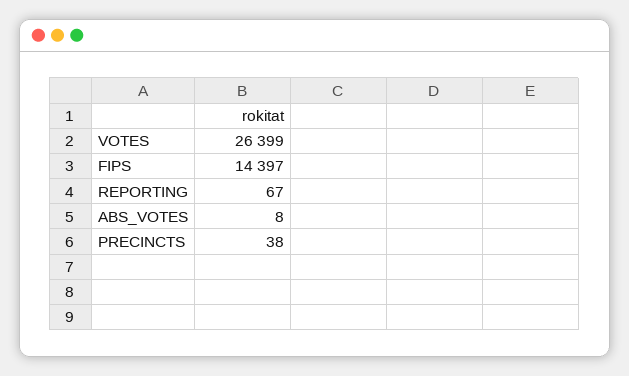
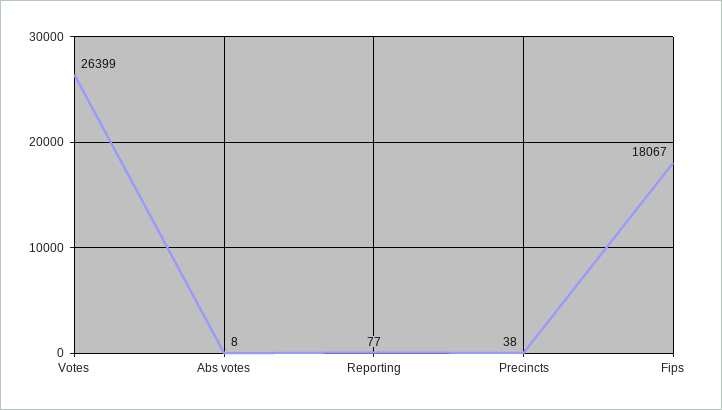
FIPS: 14397 -> 18067
REPORTING: 67 -> 77

